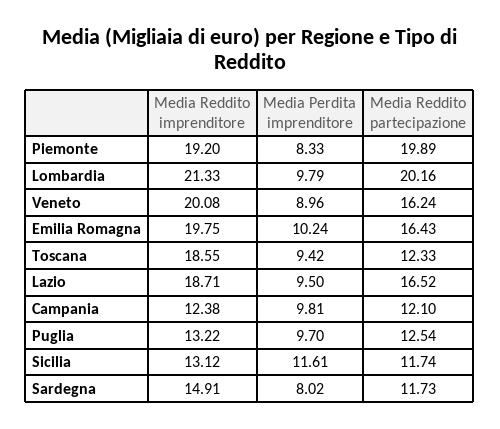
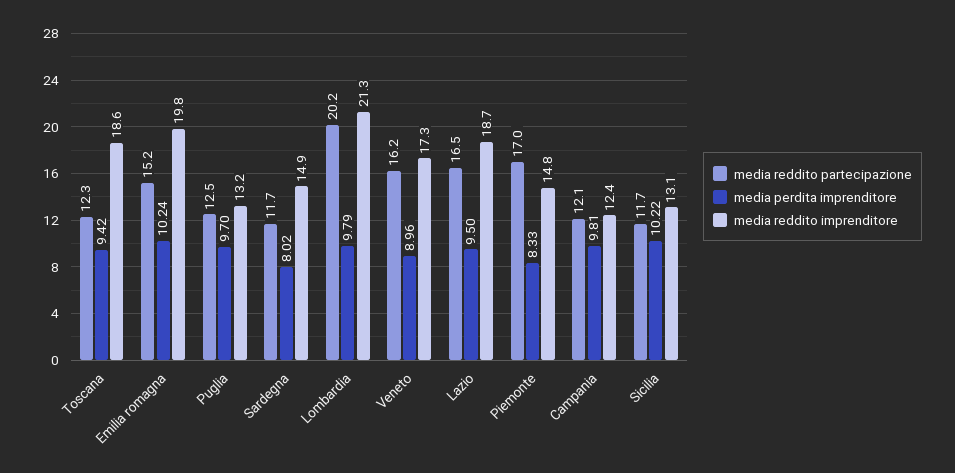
Media Reddito imprenditore, Piemonte: 19.2 -> 14.8
Media Reddito partecipazione, Piemonte: 19.89 -> 17
Media Reddito imprenditore, Veneto: 20.08 -> 17.3
Media Reddito partecipazione, Emilia Romagna: 16.43 -> 15.2
Media Perdita imprenditore, Sicilia: 11.61 -> 10.22

